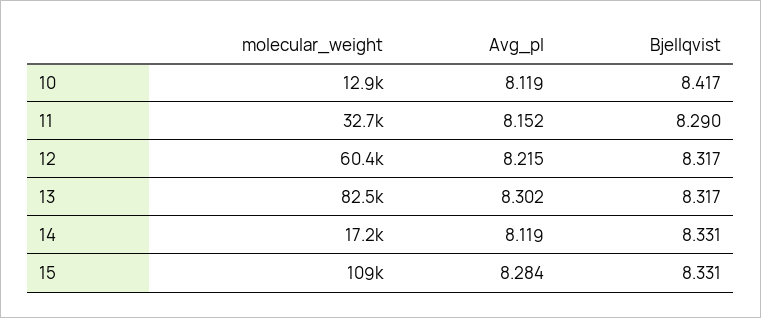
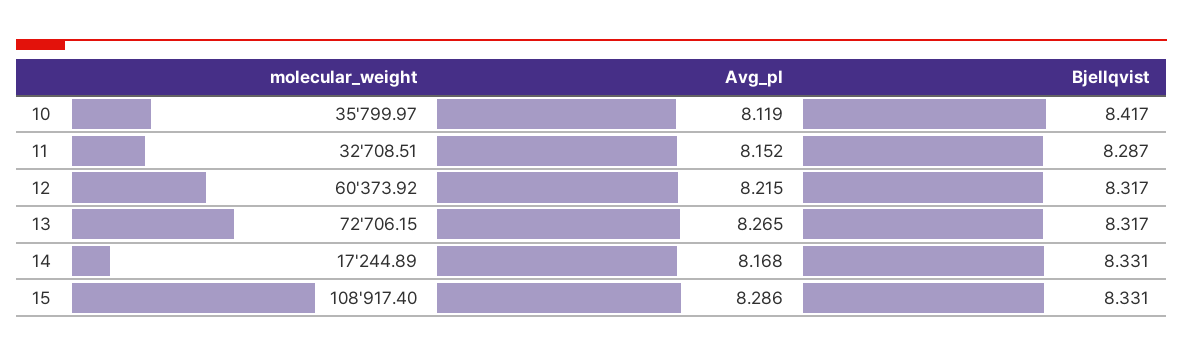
molecular_weight, 10: 12900 -> 35799.97
Bjellqvist, 11: 8.29 -> 8.287
molecular_weight, 13: 82500 -> 72706.15
Avg_pI, 13: 8.302 -> 8.265
Avg_pI, 14: 8.119 -> 8.168
Avg_pI, 15: 8.284 -> 8.286

